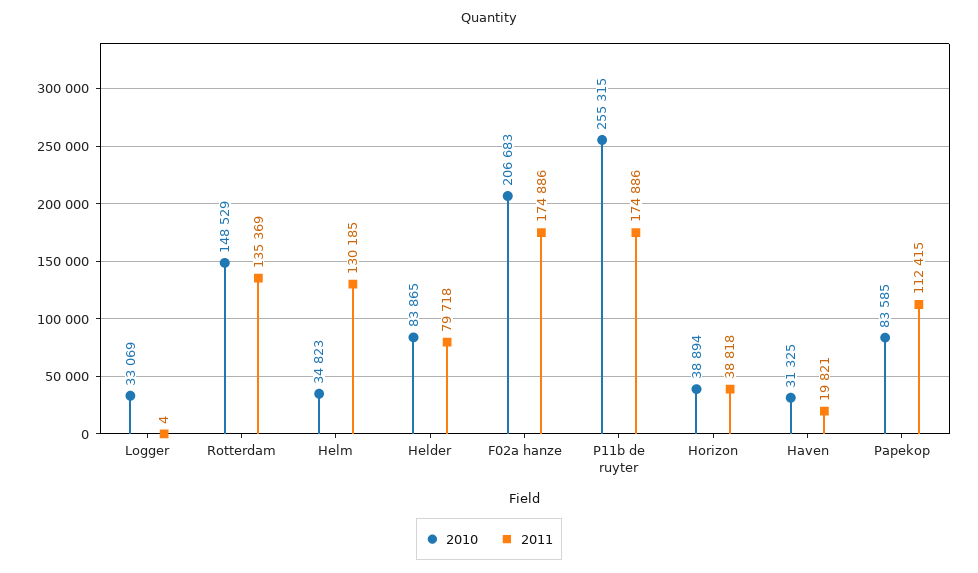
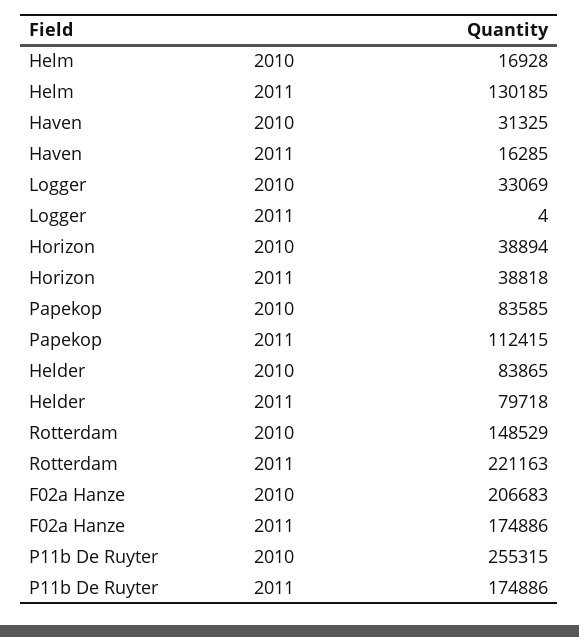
2011, Rotterdam: 135369 -> 221163
2010, Helm: 34823 -> 16928
2011, Haven: 19821 -> 16285

